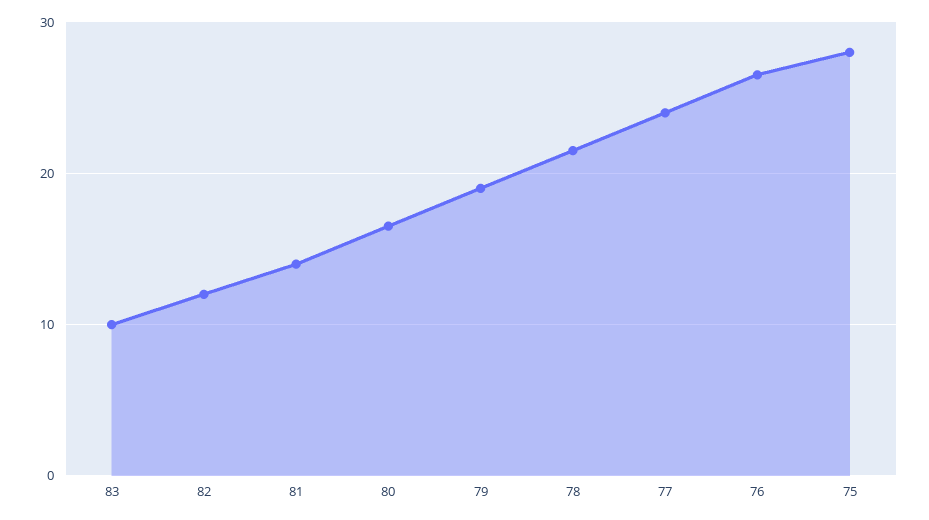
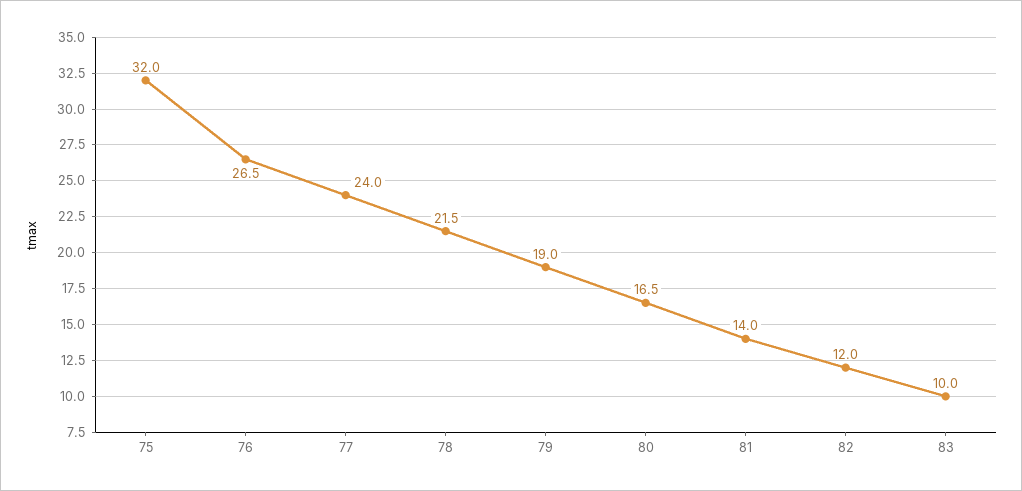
75: 28 -> 32

